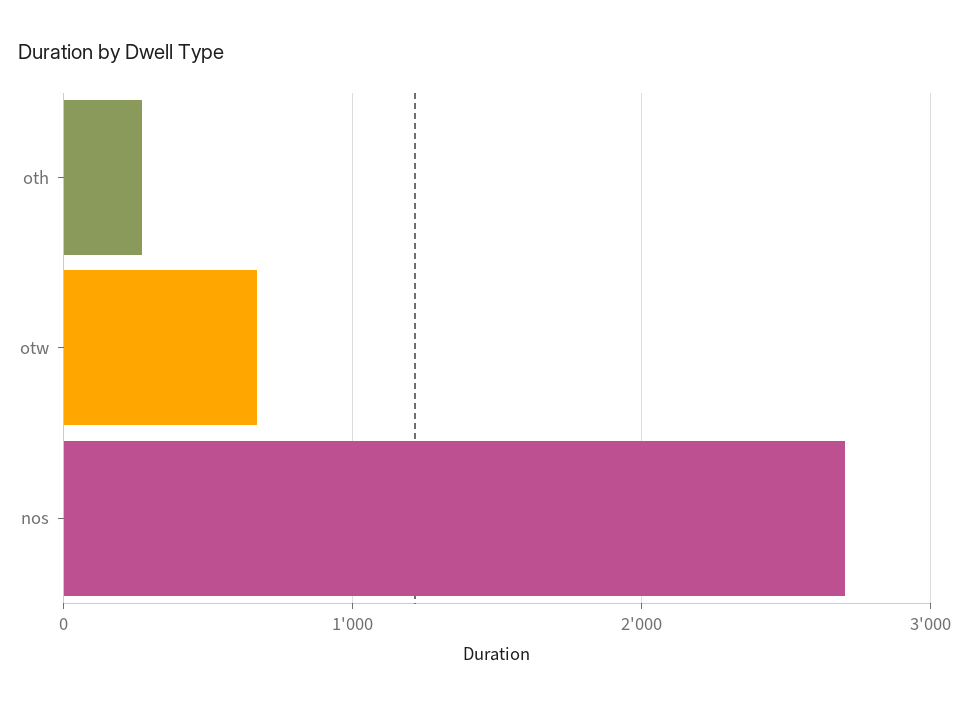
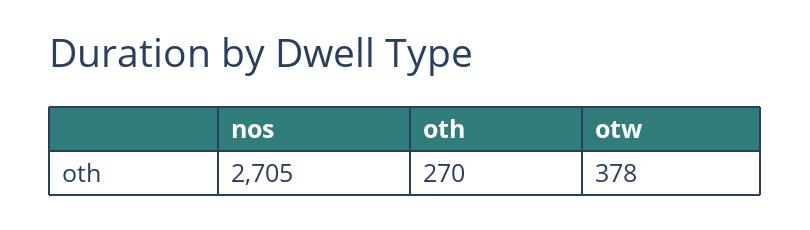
otw: 700 -> 378

